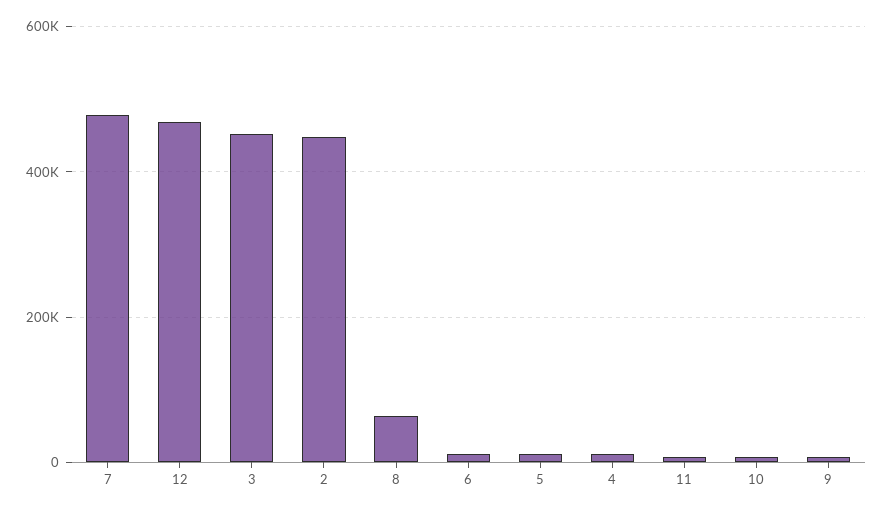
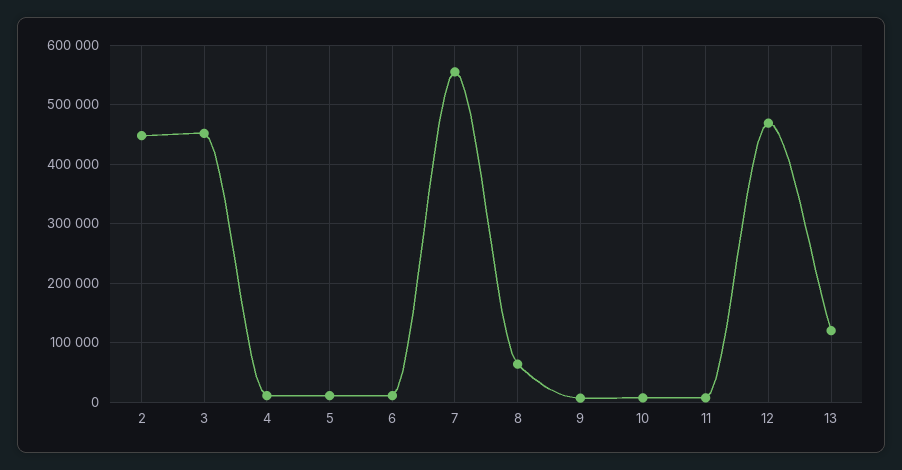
7: 480000 -> 560000
13: none -> 120000

